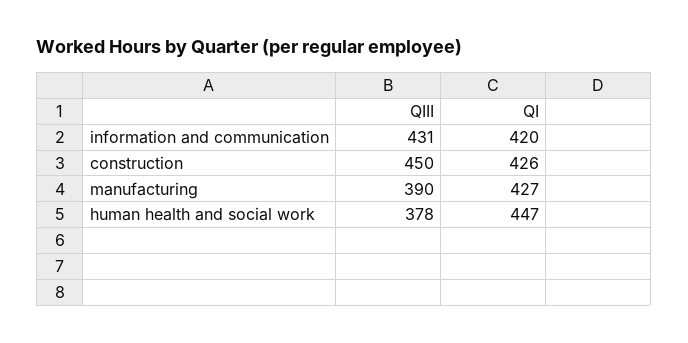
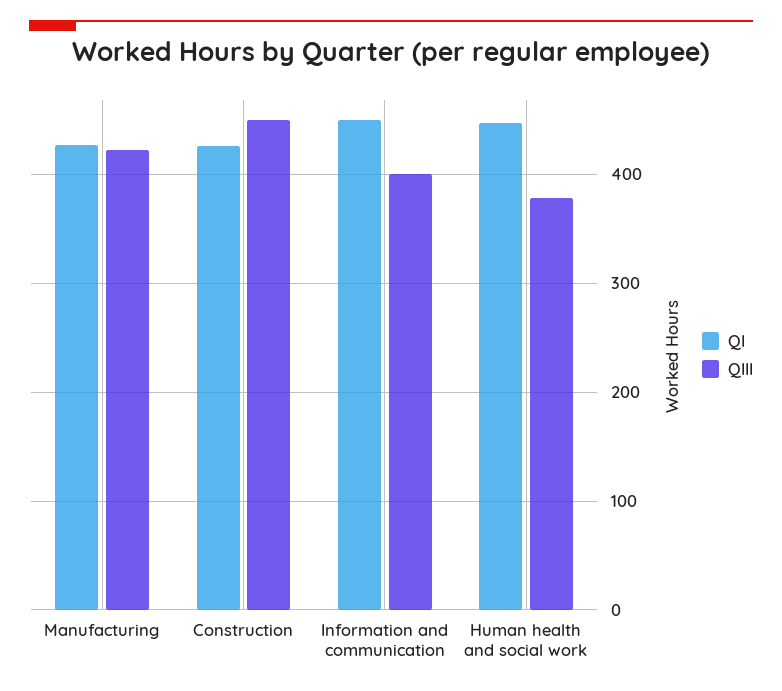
QIII, information and communication: 431 -> 400
QI, information and communication: 420 -> 450
QIII, manufacturing: 390 -> 420

